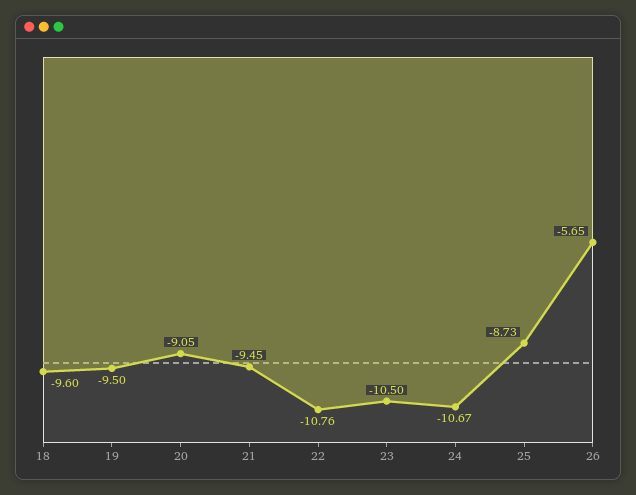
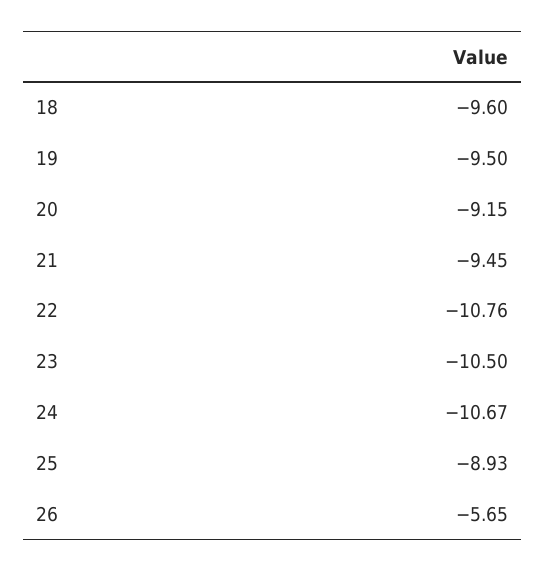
20: -9.05 -> -9.15
25: -8.73 -> -8.93

